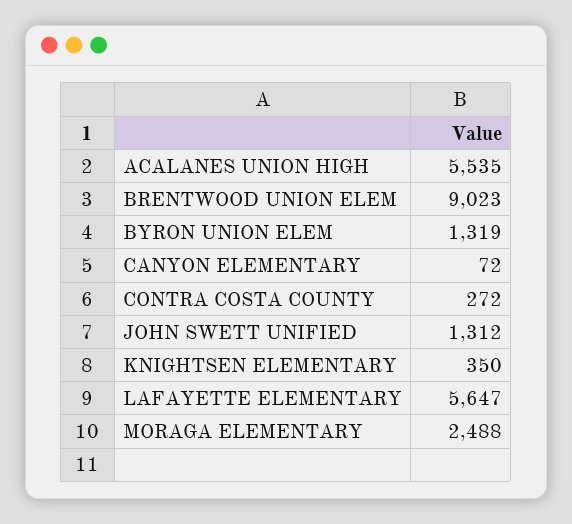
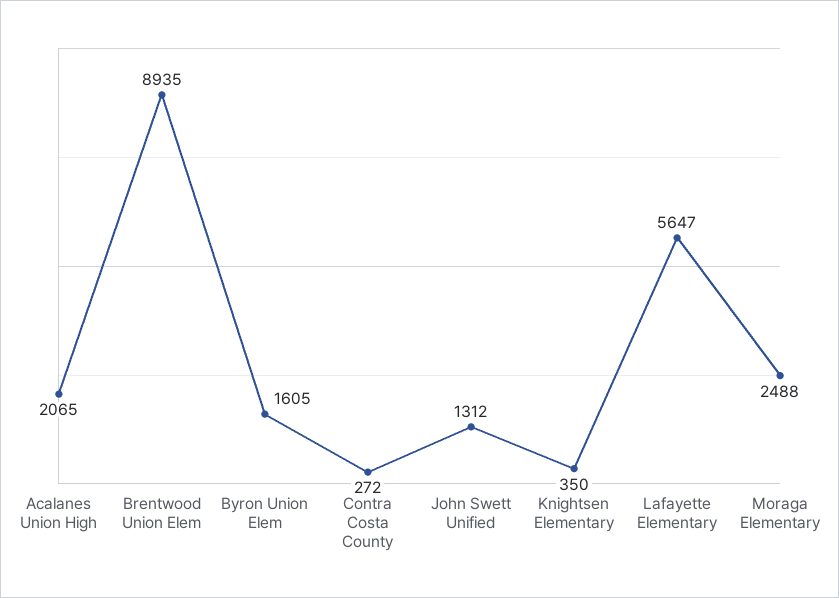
ACALANES UNION HIGH: 5535 -> 2065
BRENTWOOD UNION ELEM: 9023 -> 8935
BYRON UNION ELEM: 1319 -> 1605
CANYON ELEMENTARY: 72 -> none

